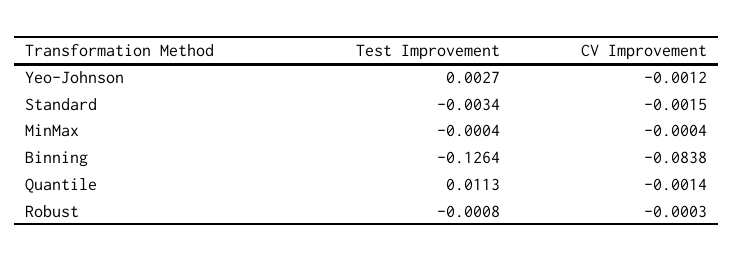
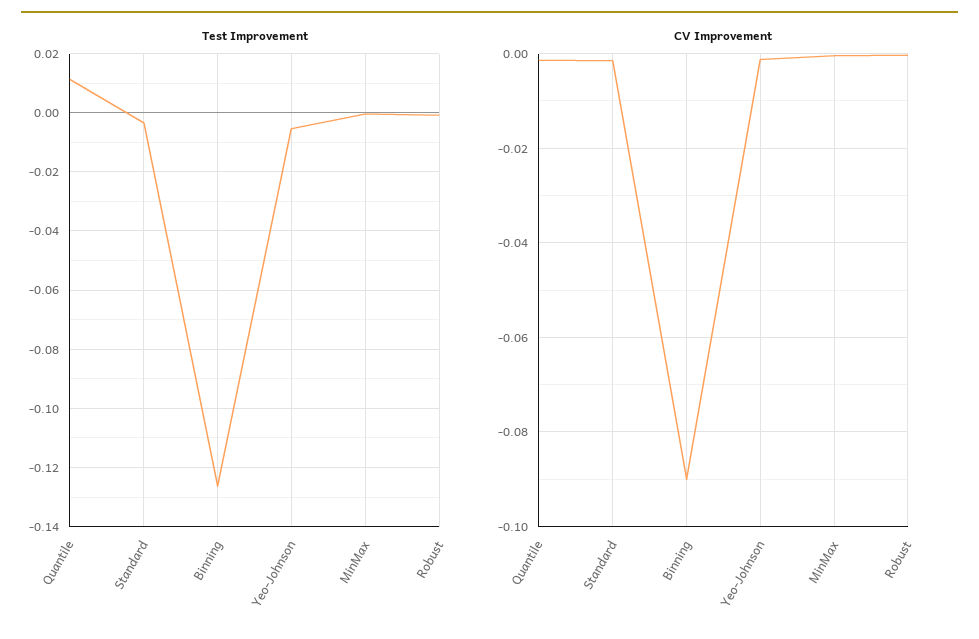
Test Improvement, Yeo-Johnson: 0.0027 -> -0.005
CV Improvement, Binning: -0.0838 -> -0.09

